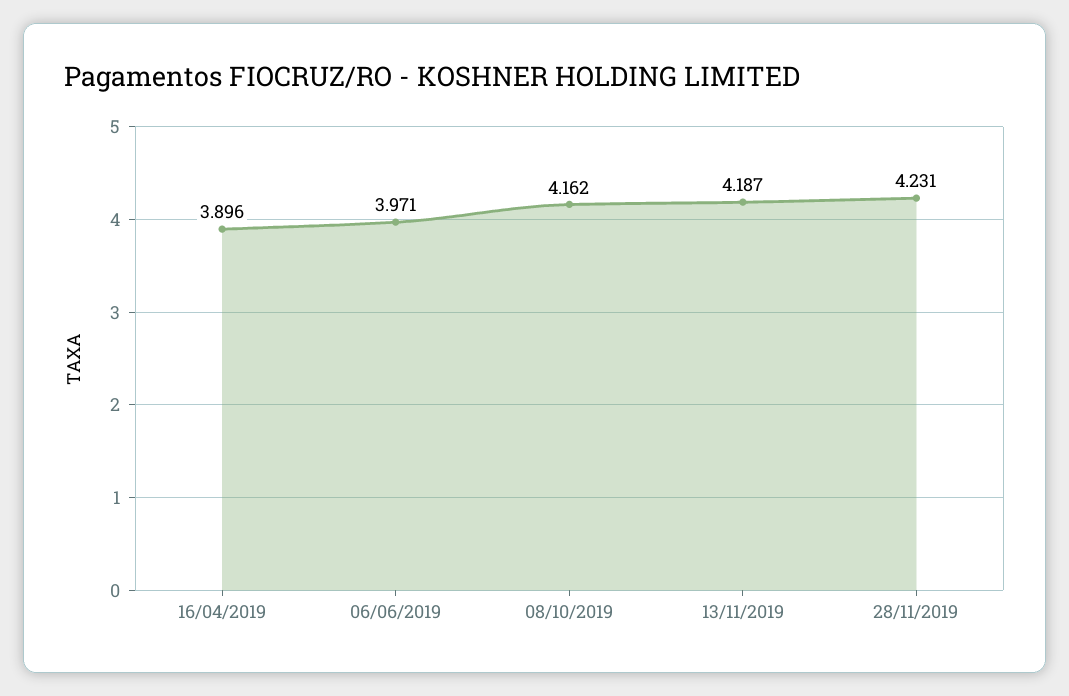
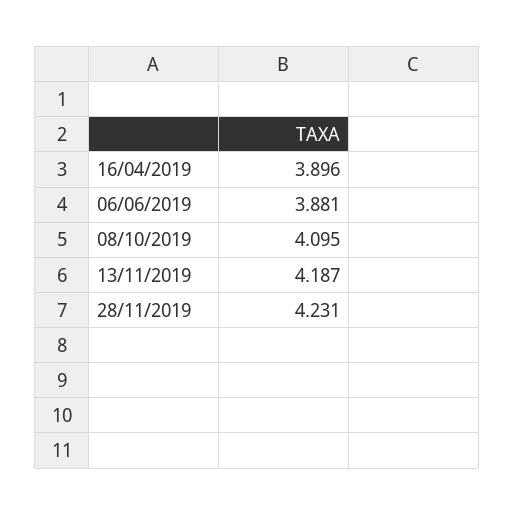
06/06/2019: 3.971 -> 3.881
08/10/2019: 4.162 -> 4.095

